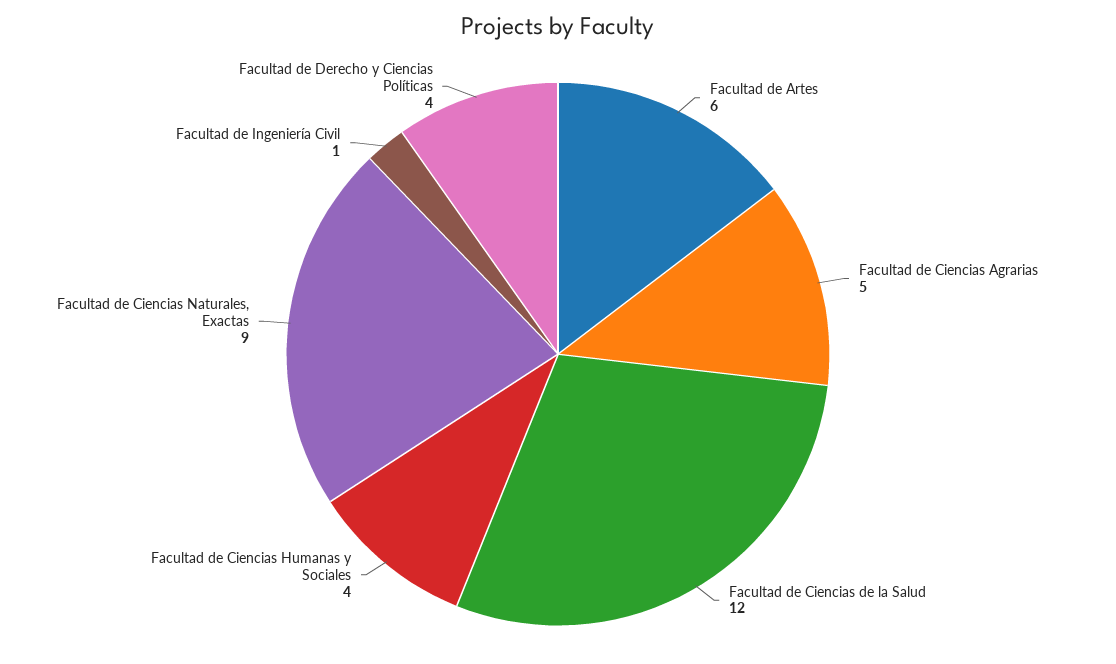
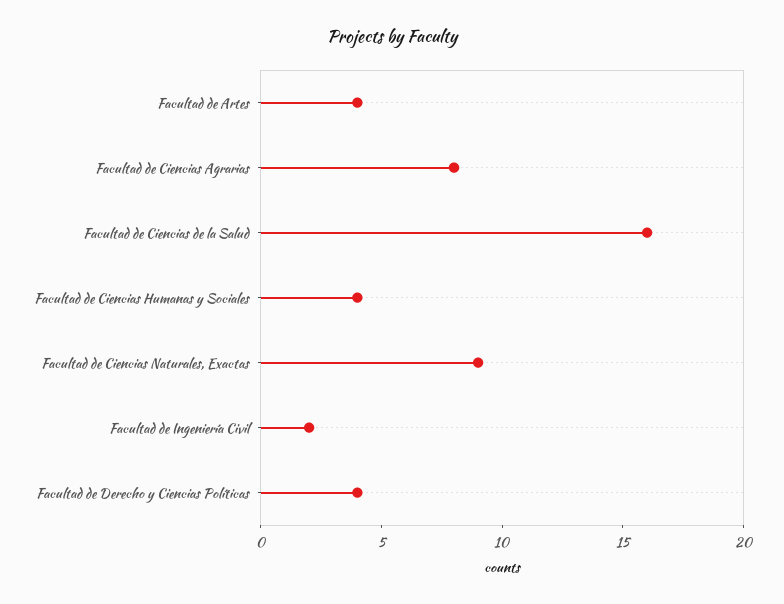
Facultad de Artes: 6 -> 4
Facultad de Ciencias Agrarias: 5 -> 8
Facultad de Ciencias de la Salud: 12 -> 16
Facultad de Ingeniería Civil: 1 -> 2

